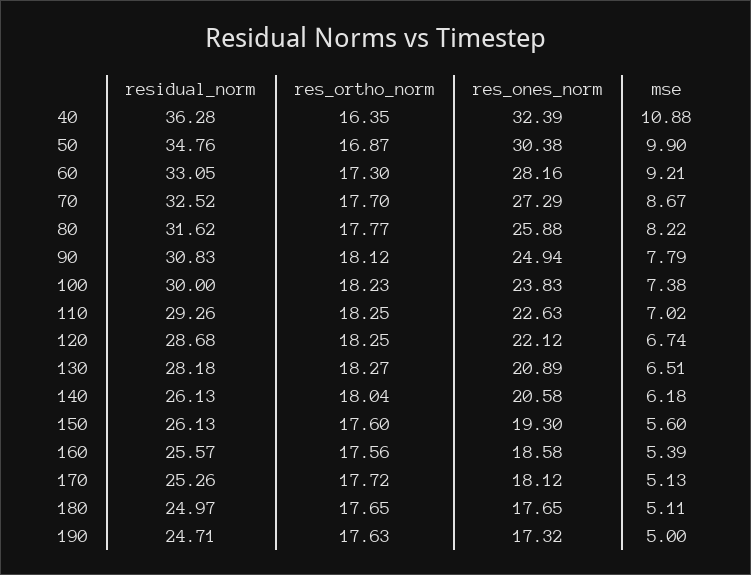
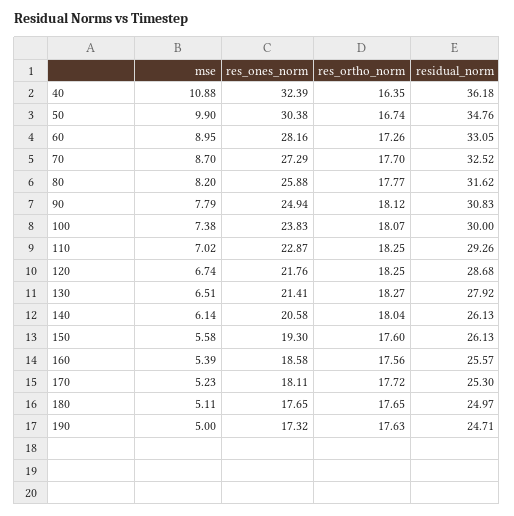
residual_norm, 40: 36.28 -> 36.18
res_ortho_norm, 50: 16.87 -> 16.74
res_ortho_norm, 60: 17.3 -> 17.26
mse, 60: 9.21 -> 8.95
mse, 70: 8.67 -> 8.7
mse, 80: 8.22 -> 8.2
res_ortho_norm, 100: 18.23 -> 18.07
res_ones_norm, 110: 22.63 -> 22.87
res_ones_norm, 120: 22.12 -> 21.76
residual_norm, 130: 28.18 -> 27.92
res_ones_norm, 130: 20.89 -> 21.41
mse, 140: 6.18 -> 6.14
mse, 150: 5.6 -> 5.58
residual_norm, 170: 25.26 -> 25.3
res_ones_norm, 170: 18.12 -> 18.11
mse, 170: 5.13 -> 5.23

